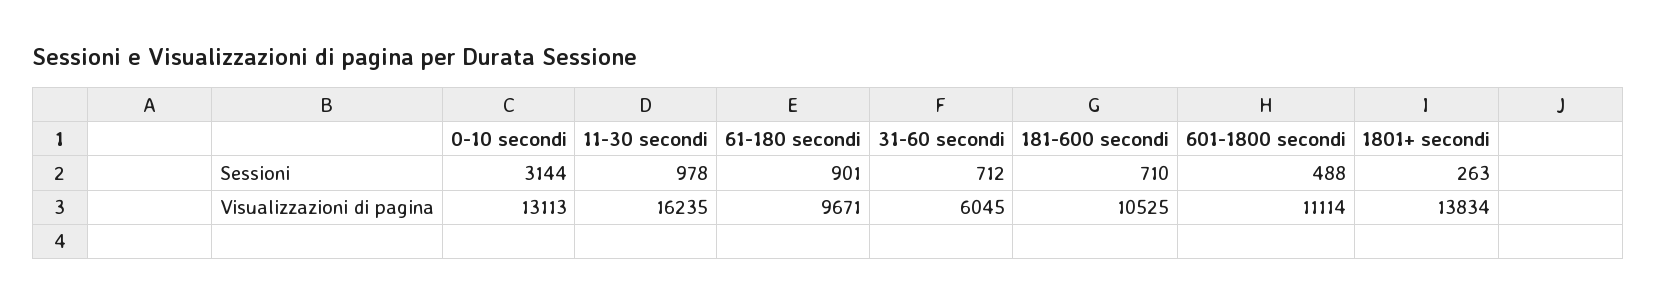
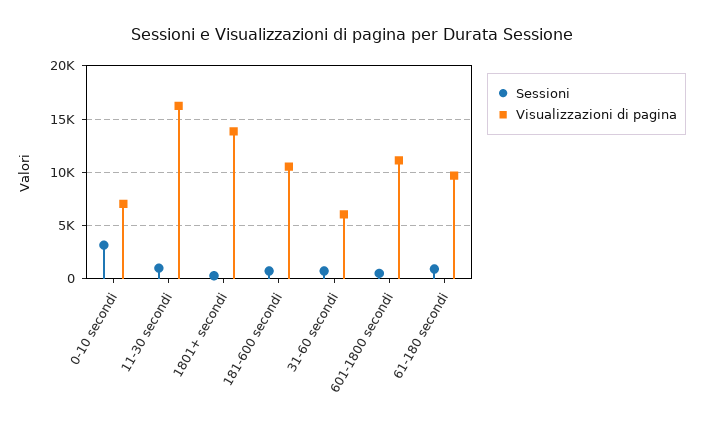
Visualizzazioni di pagina, 0-10 secondi: 13113 -> 7000

